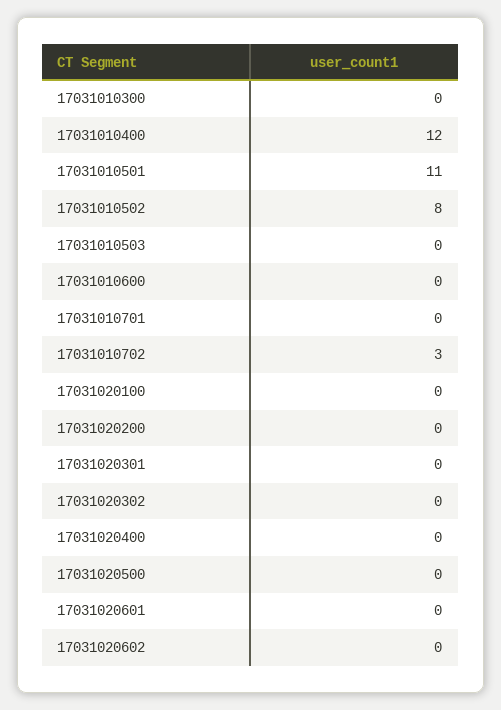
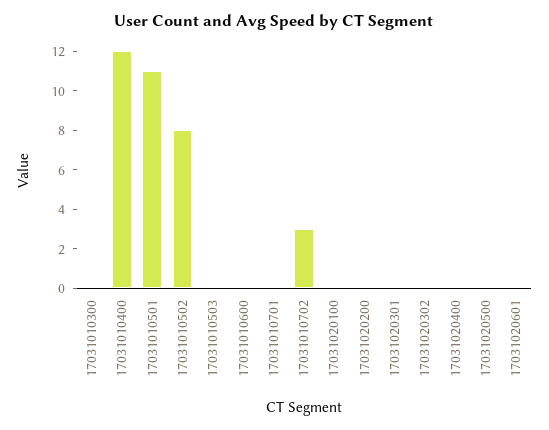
17031020602: 0 -> none

